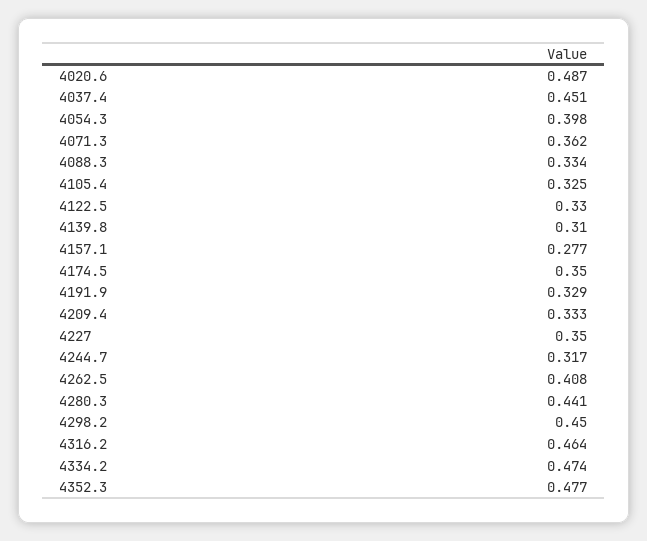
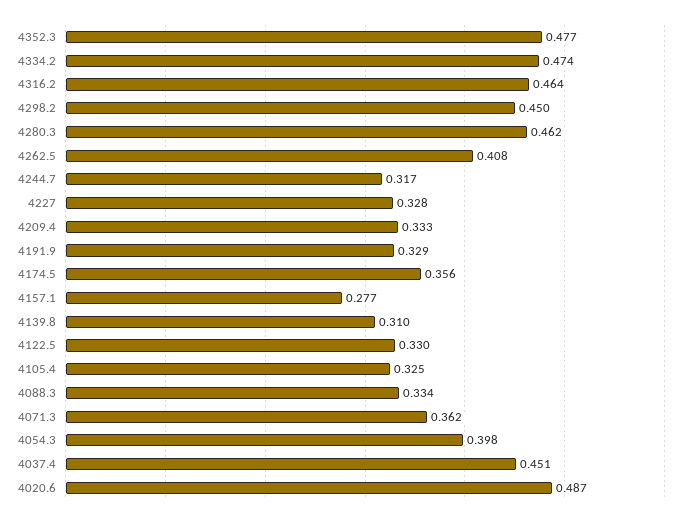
4174.5: 0.35 -> 0.356
4227: 0.35 -> 0.328
4280.3: 0.441 -> 0.462

